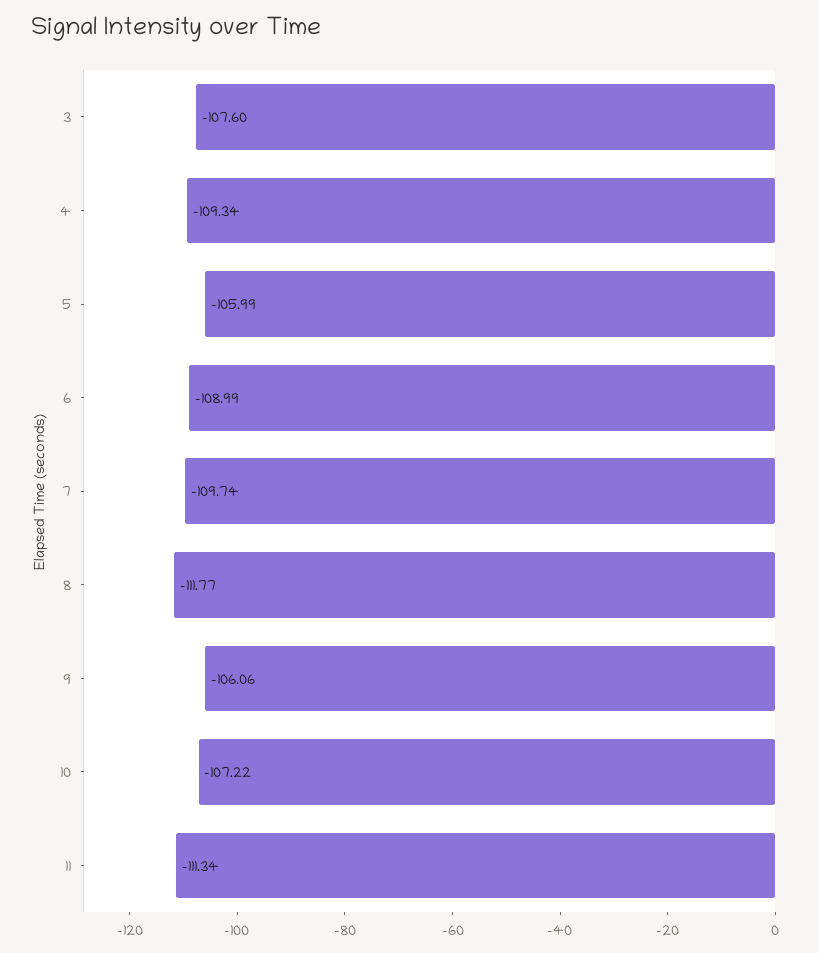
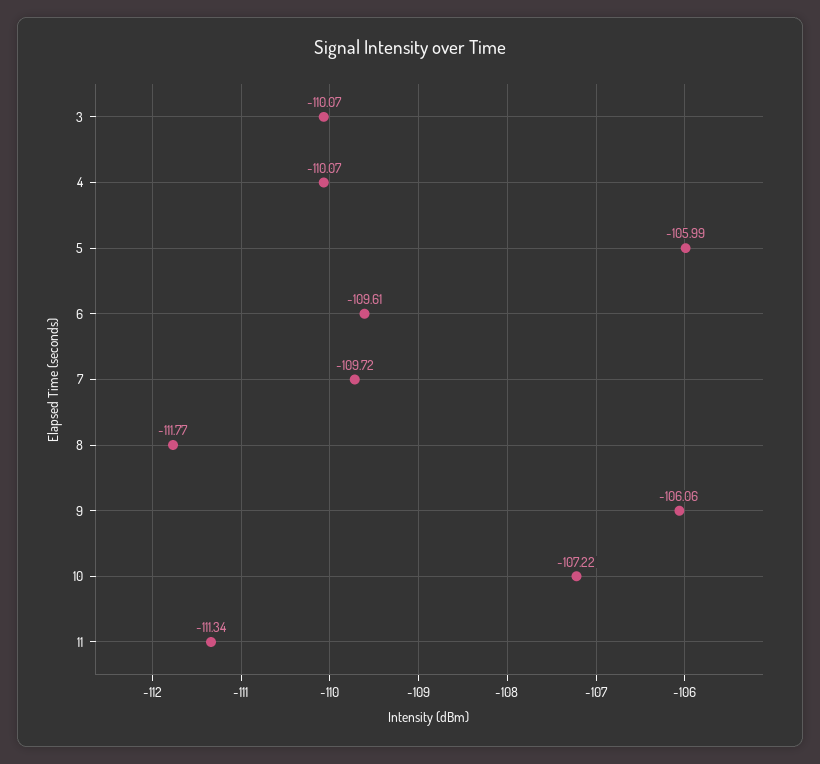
3: -107.6 -> -110.07
4: -109.34 -> -110.07
6: -108.99 -> -109.61
7: -109.74 -> -109.72

